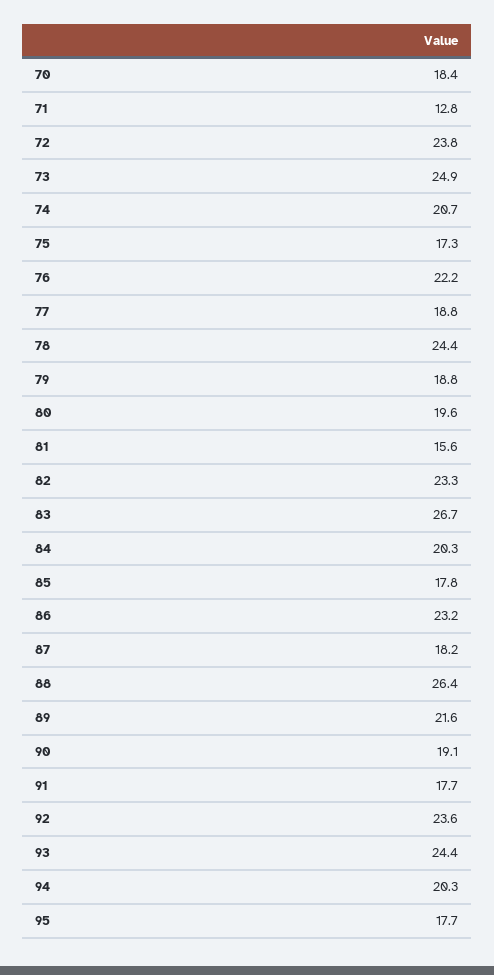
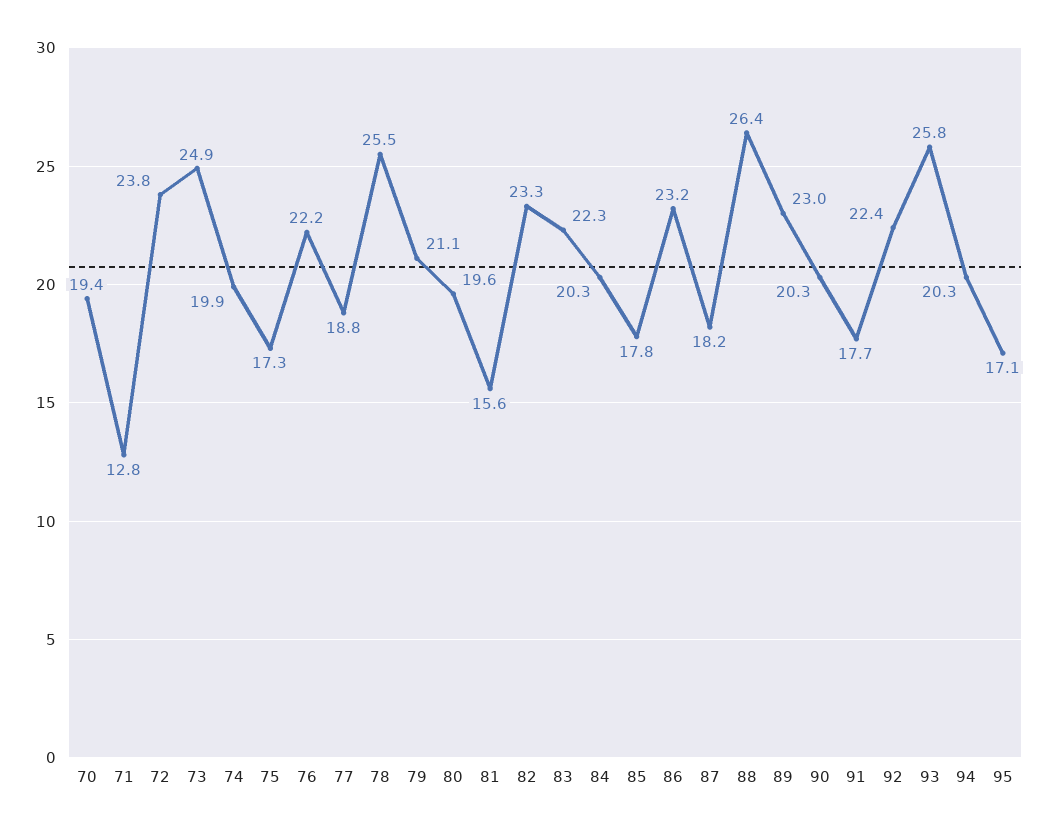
70: 18.4 -> 19.4
74: 20.7 -> 19.9
78: 24.4 -> 25.5
79: 18.8 -> 21.1
83: 26.7 -> 22.3
89: 21.6 -> 23
90: 19.1 -> 20.3
92: 23.6 -> 22.4
93: 24.4 -> 25.8
95: 17.7 -> 17.1

